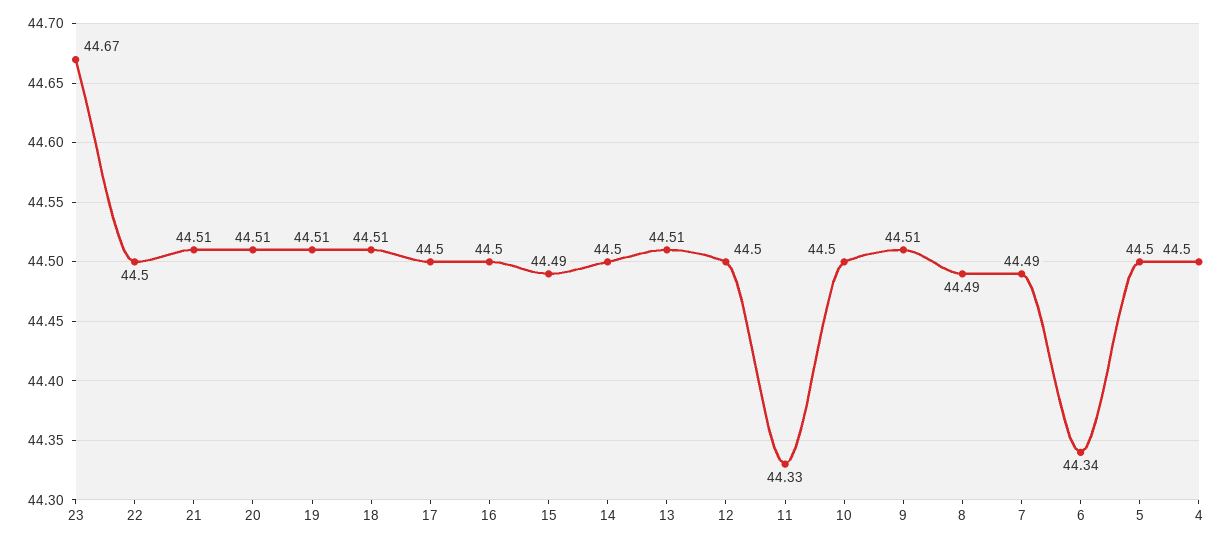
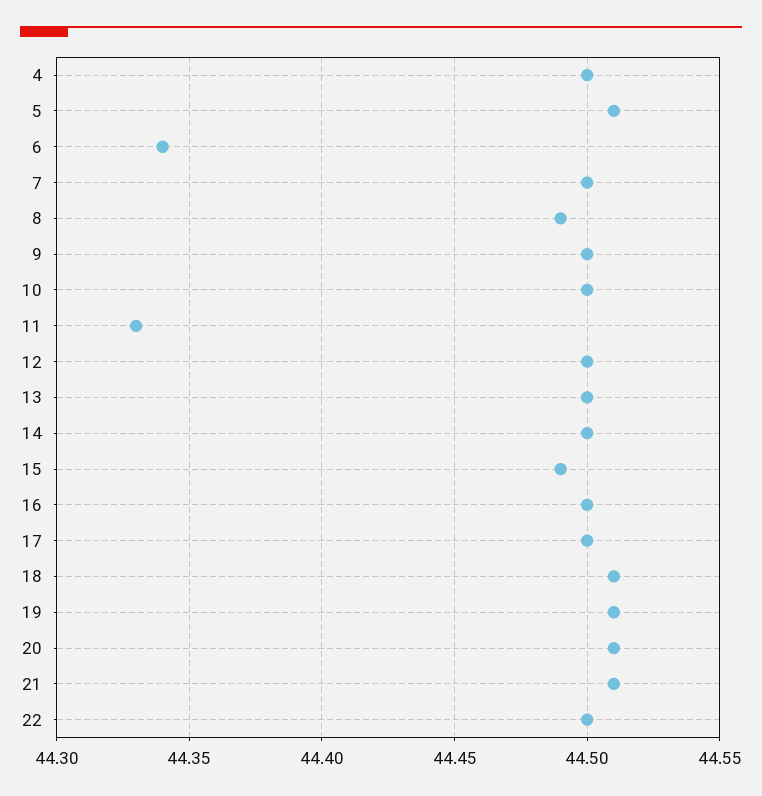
23: 44.67 -> none
13: 44.51 -> 44.5
9: 44.51 -> 44.5
7: 44.49 -> 44.5
5: 44.5 -> 44.51

